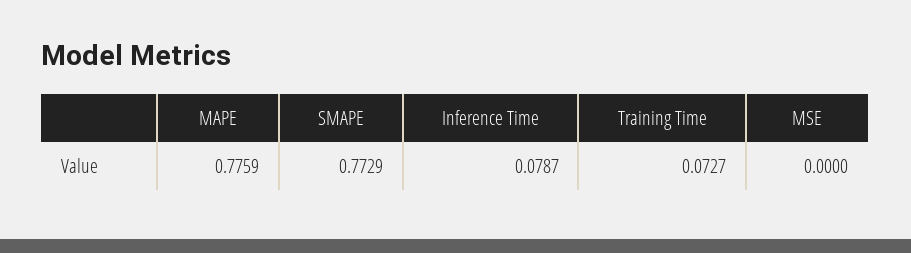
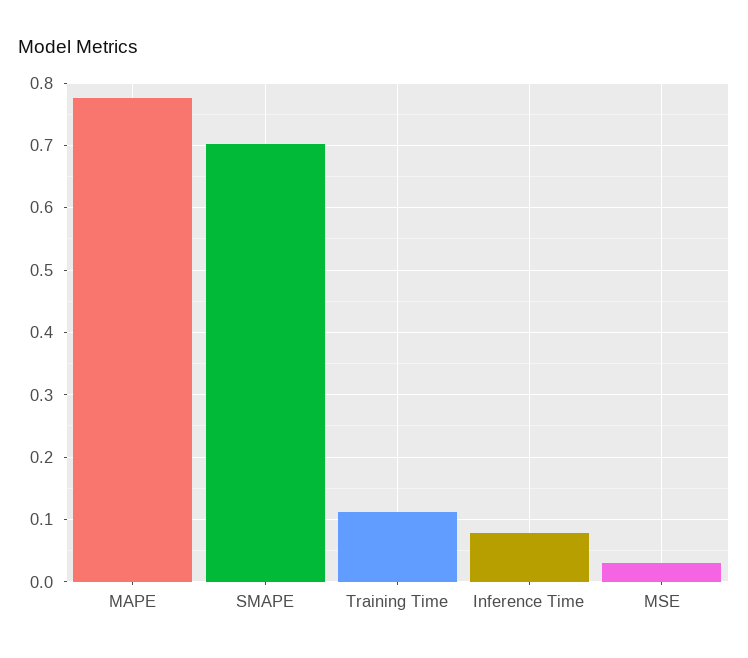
SMAPE: 0.7729 -> 0.7
Training Time: 0.0727 -> 0.11
MSE: 0 -> 0.03

